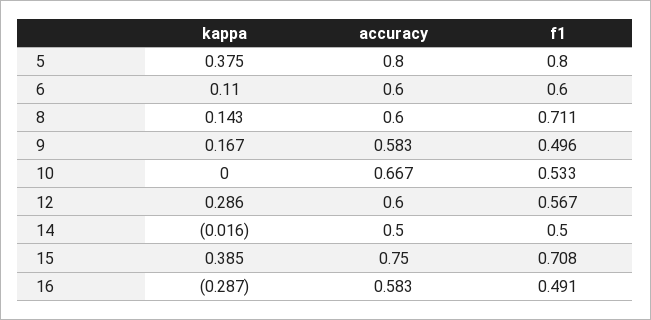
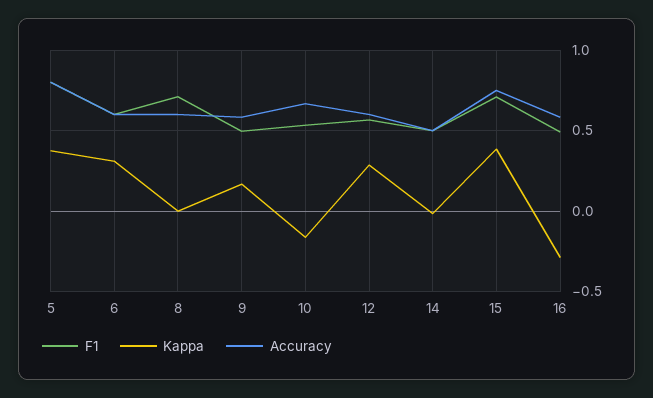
kappa, 6: 0.11 -> 0.3
kappa, 8: 0.143 -> 0
kappa, 10: 0 -> -0.15

